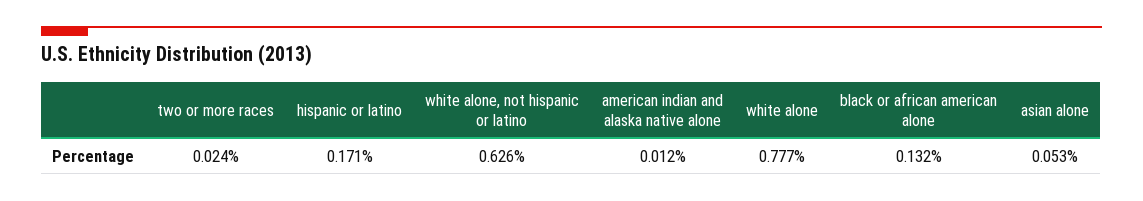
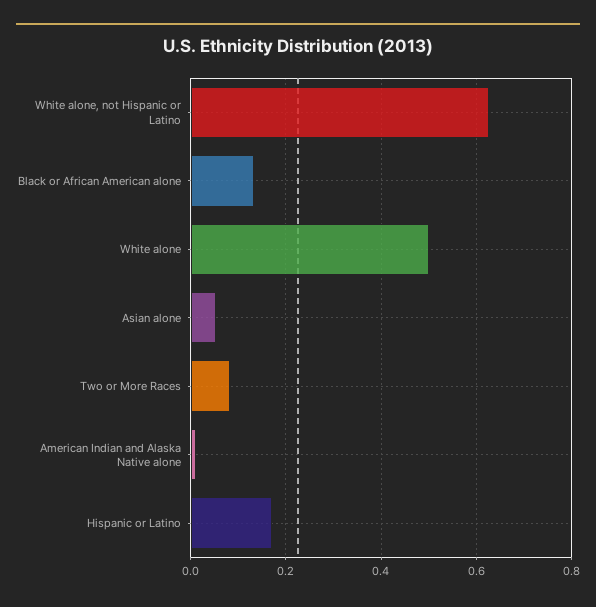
two or more races: 0.024 -> 0.08
white alone: 0.777 -> 0.5

